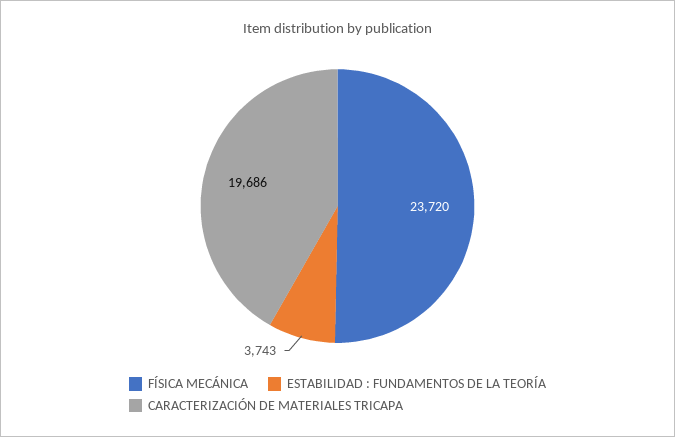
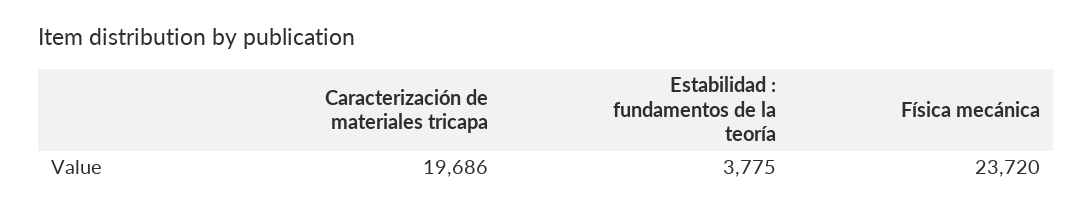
ESTABILIDAD : FUNDAMENTOS DE LA TEORÍA: 3743 -> 3775

